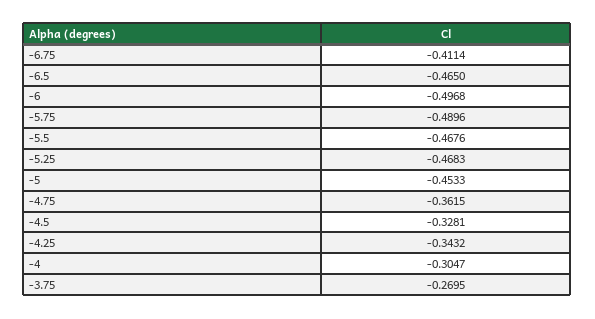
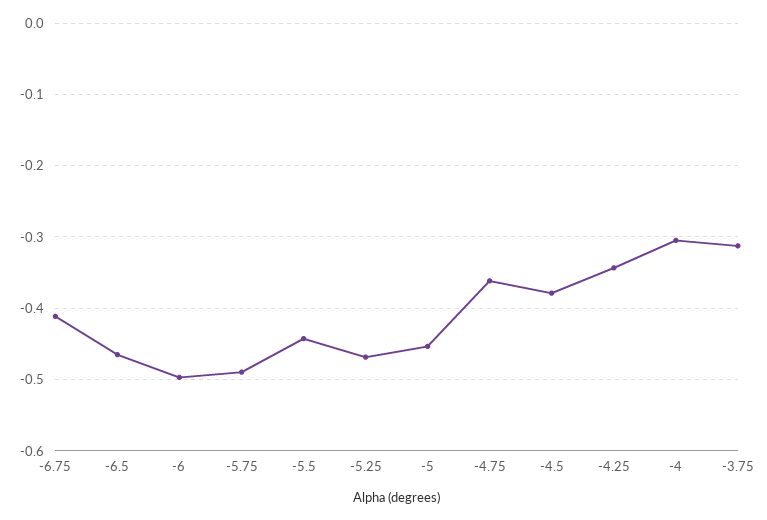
-5.5: -0.4676 -> -0.44
-4.5: -0.3281 -> -0.38
-3.75: -0.2695 -> -0.31

